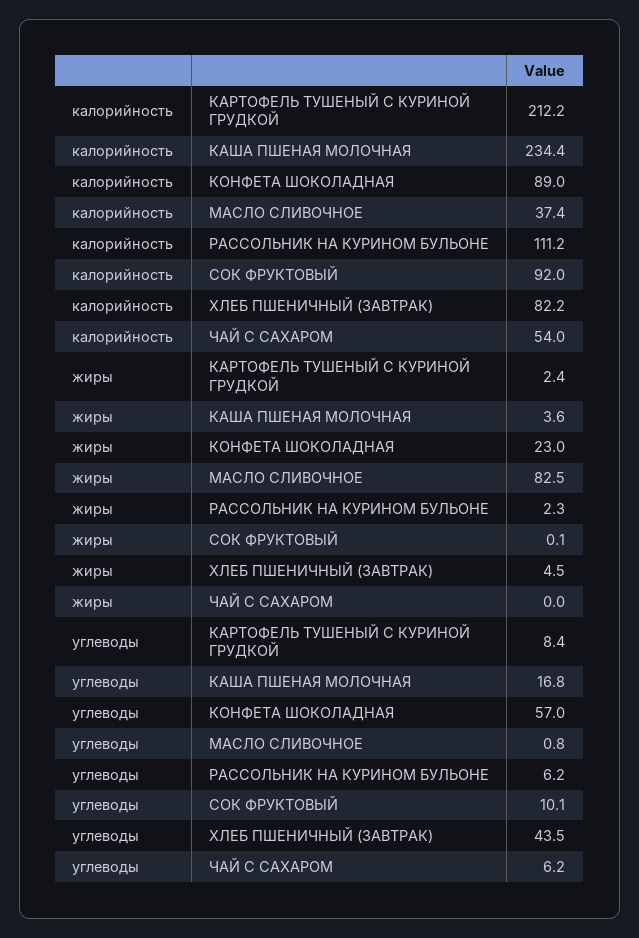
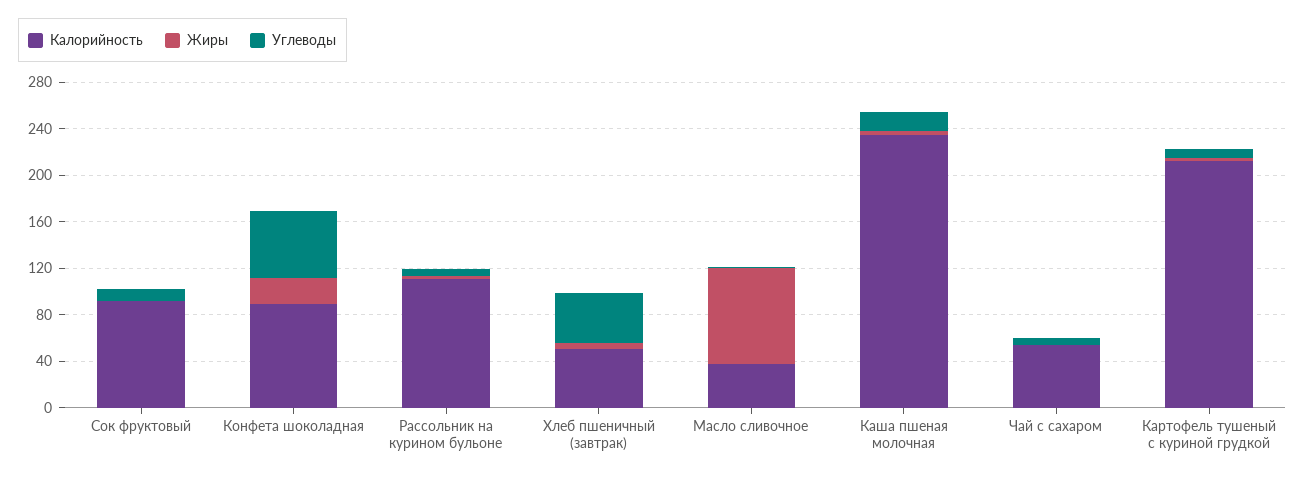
калорийность, ХЛЕБ ПШЕНИЧНЫЙ (ЗАВТРАК): 82.2 -> 50

